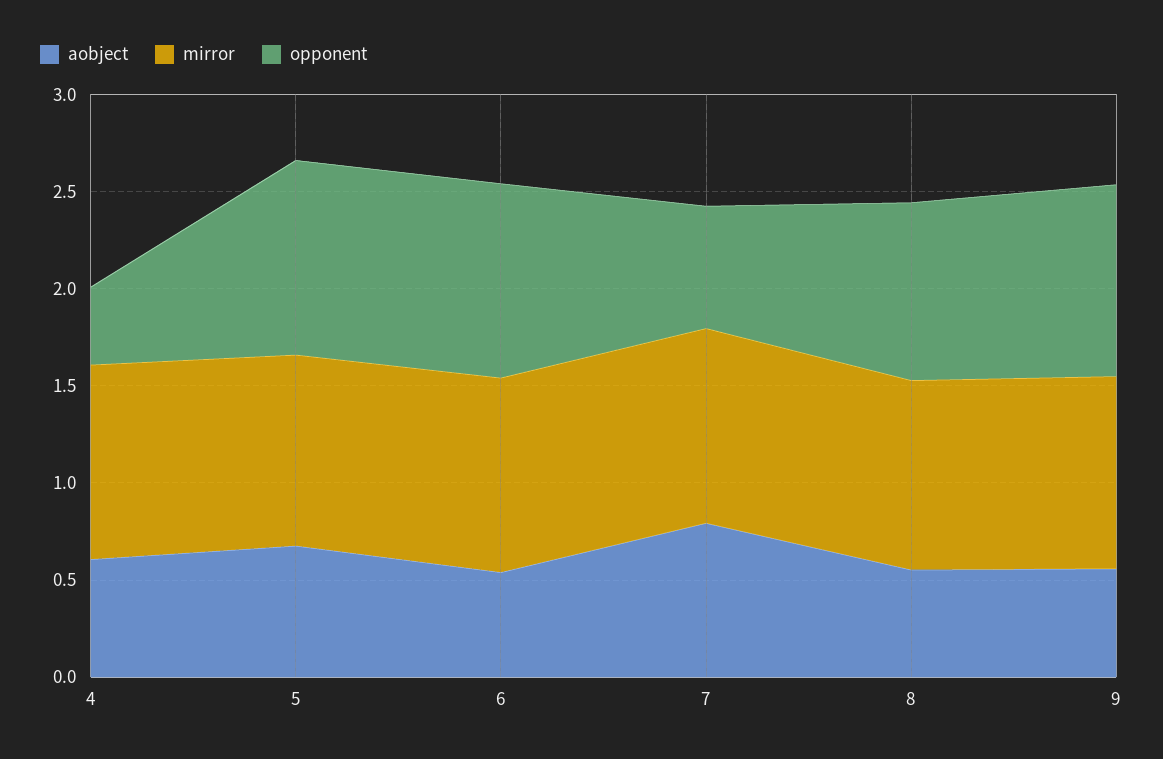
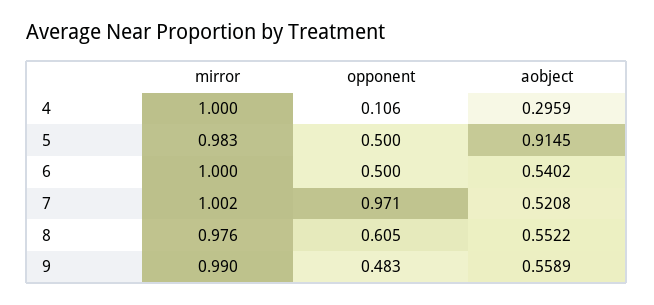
aobject, 4: 0.6 -> 0.2959
opponent, 4: 0.4 -> 0.106
aobject, 5: 0.7 -> 0.9145
opponent, 5: 1 -> 0.5
opponent, 6: 1 -> 0.5
aobject, 7: 0.8 -> 0.5208
opponent, 7: 0.6 -> 0.971
opponent, 8: 0.9 -> 0.605
opponent, 9: 1 -> 0.483

